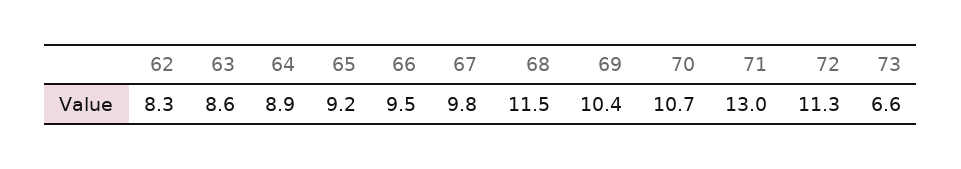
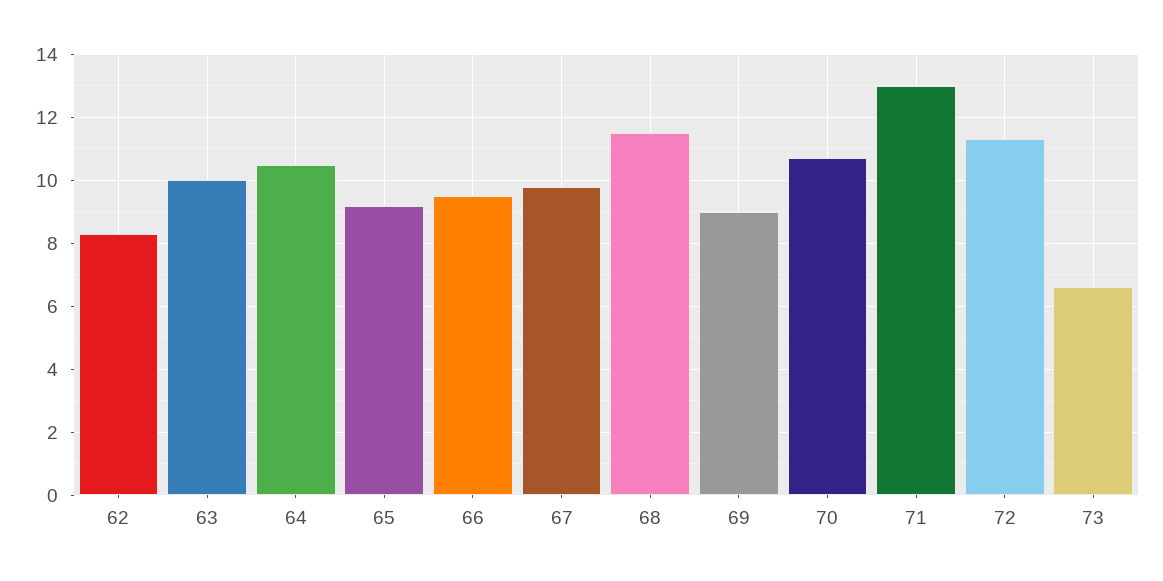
63: 8.6 -> 10
64: 8.9 -> 10.5
69: 10.4 -> 9

